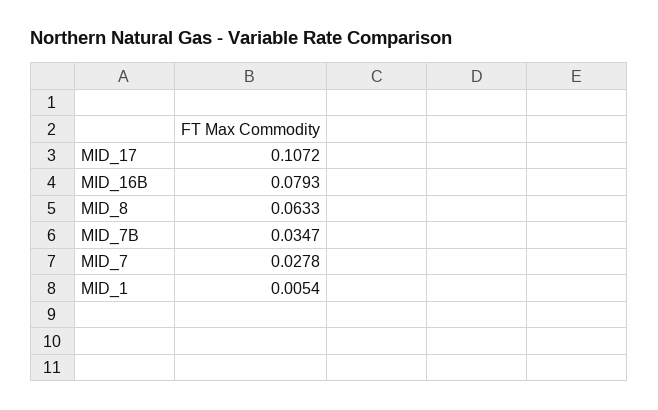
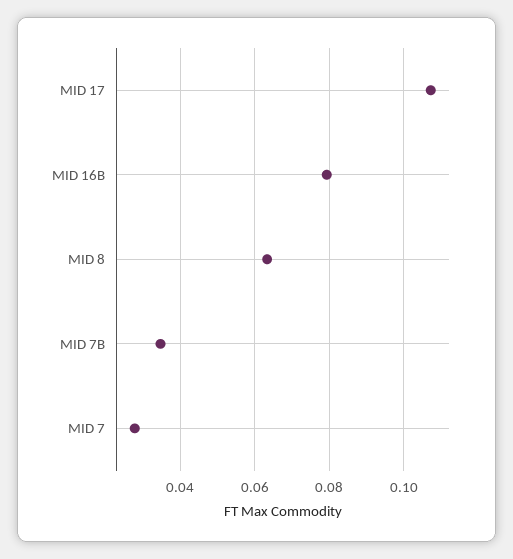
MID_1: 0.0054 -> none

